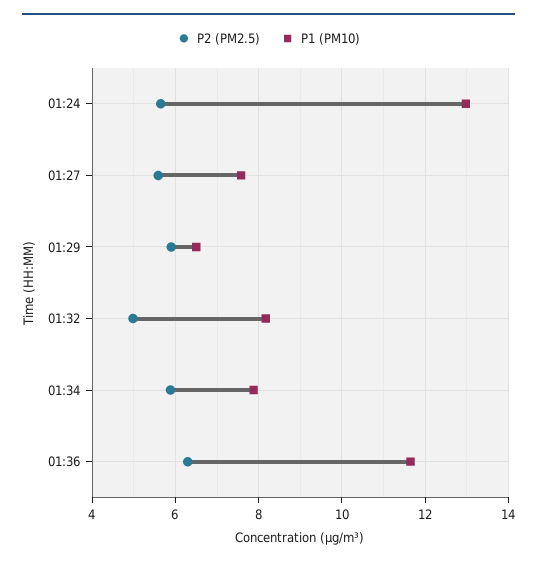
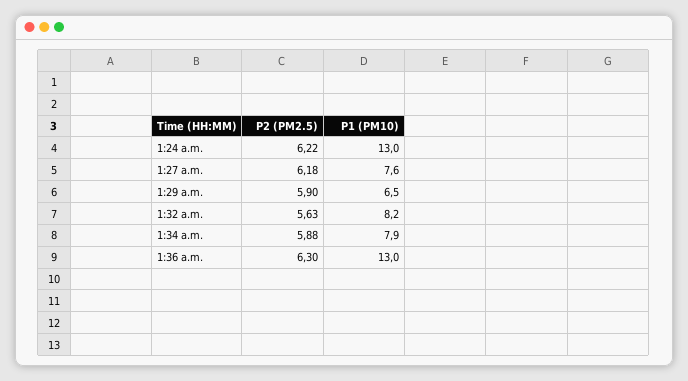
P2 (PM2.5), 01:24: 5.6 -> 6.22
P2 (PM2.5), 01:27: 5.6 -> 6.18
P2 (PM2.5), 01:32: 5 -> 5.63
P1 (PM10), 01:36: 11.6 -> 13

